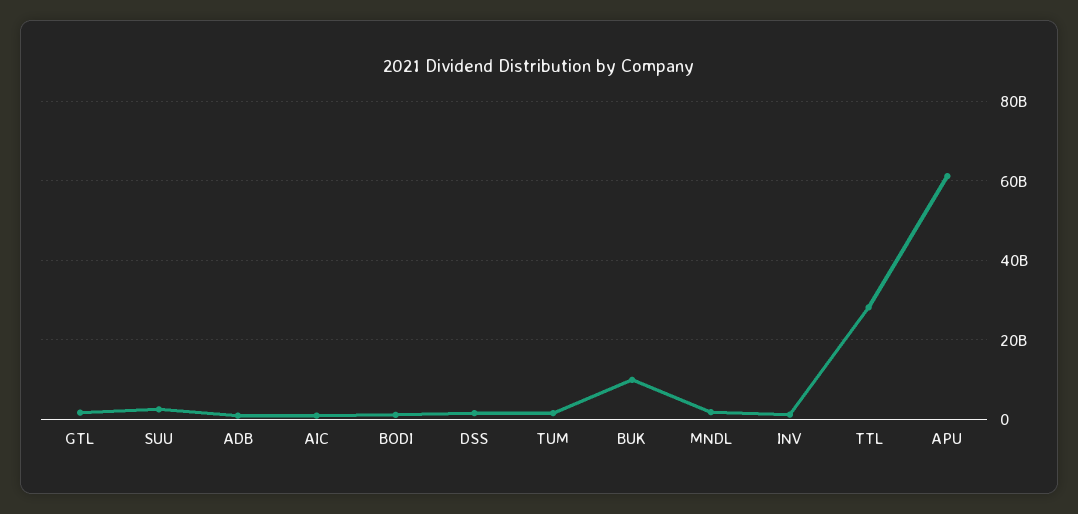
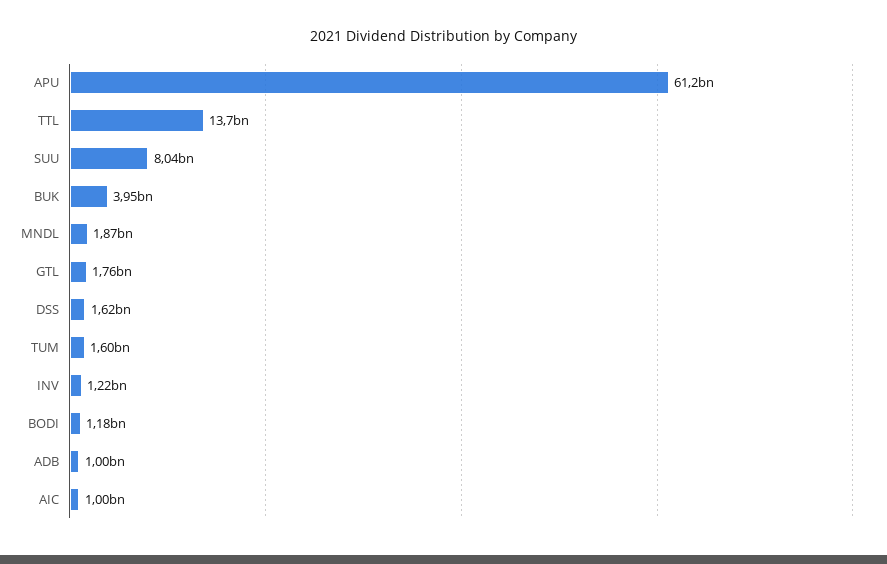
SUU: 2000000000 -> 8040000000
BUK: 10000000000 -> 3950000000
TTL: 28000000000 -> 13700000000

